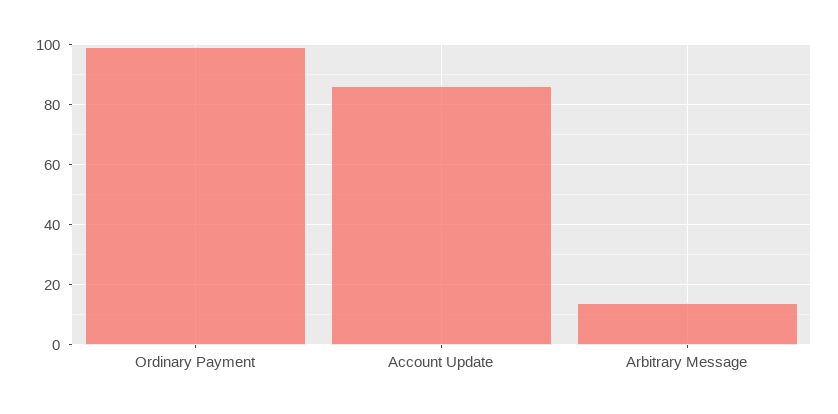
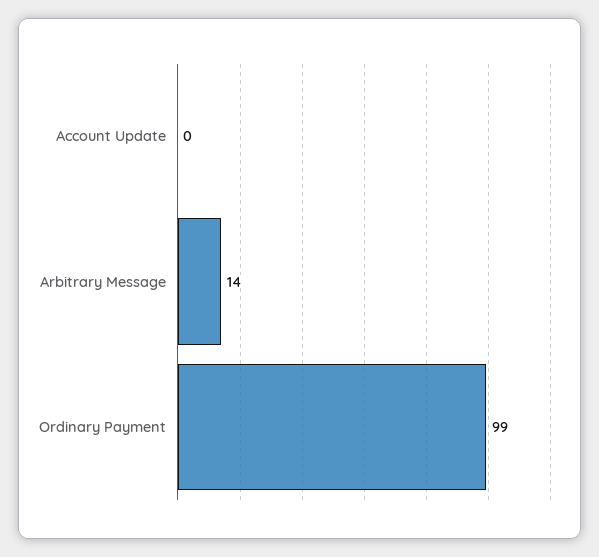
Account Update: 85 -> 0

